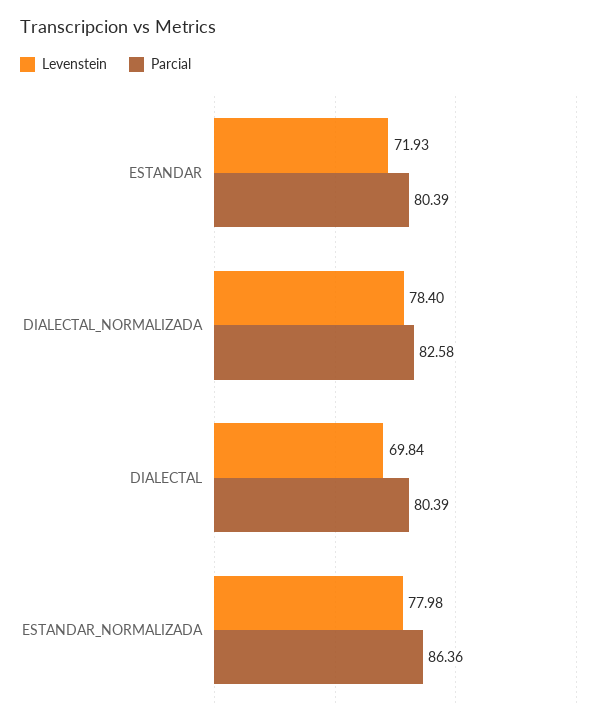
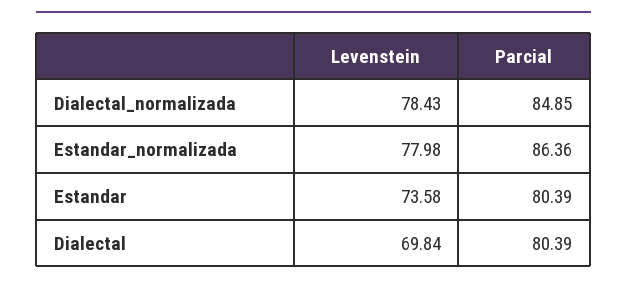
Levenstein, ESTANDAR: 71.93 -> 73.58
Levenstein, DIALECTAL_NORMALIZADA: 78.4 -> 78.43
Parcial, DIALECTAL_NORMALIZADA: 82.58 -> 84.85

